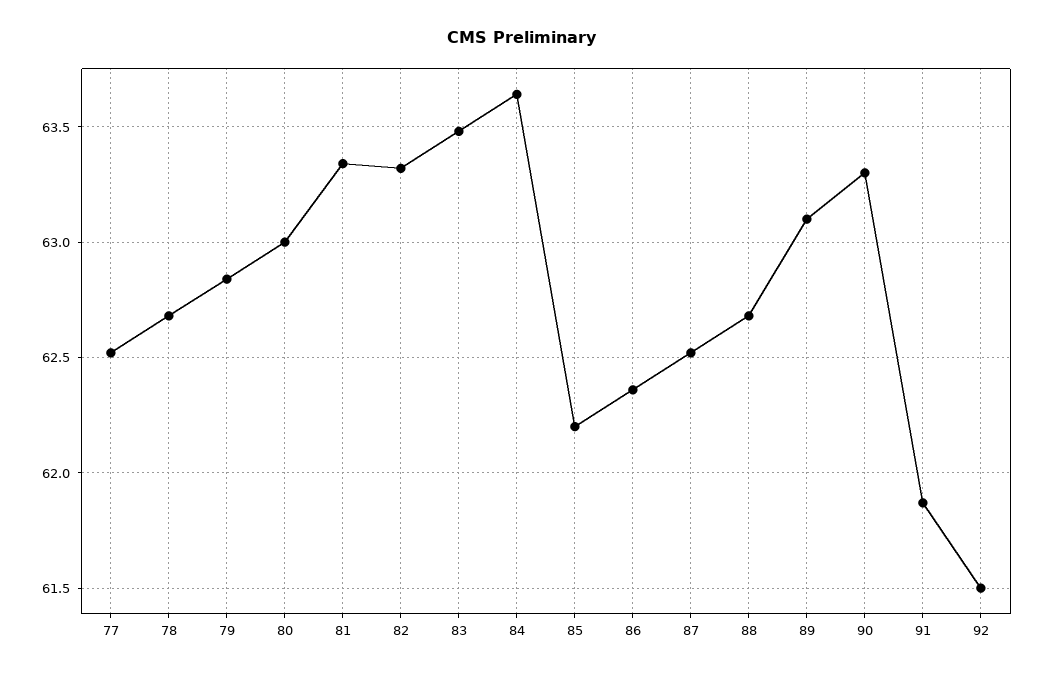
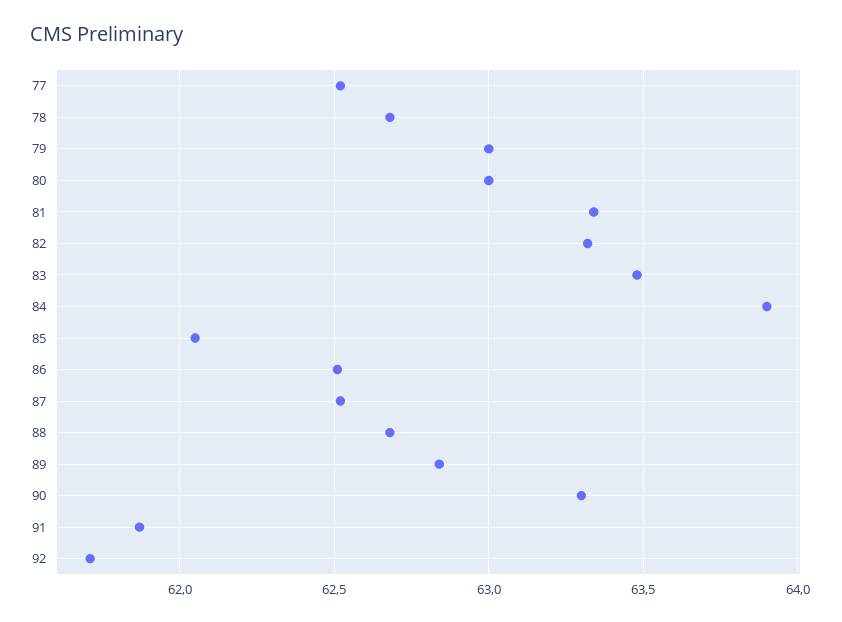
79: 62.85 -> 63
84: 63.65 -> 63.9
85: 62.2 -> 62.05
86: 62.35 -> 62.5
89: 63.1 -> 62.85
92: 61.5 -> 61.7

